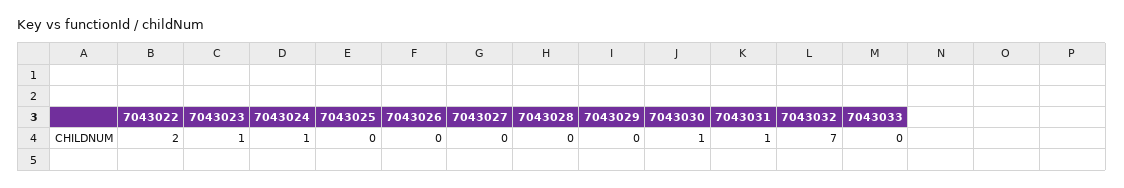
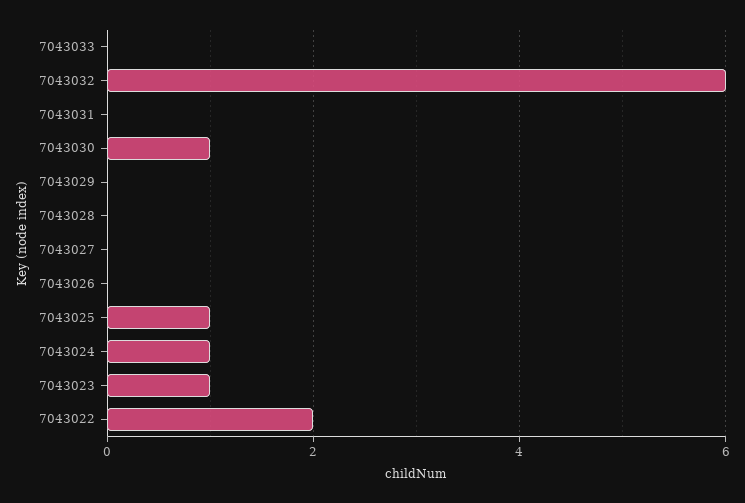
7043025: 0 -> 1
7043031: 1 -> 0
7043032: 7 -> 6

